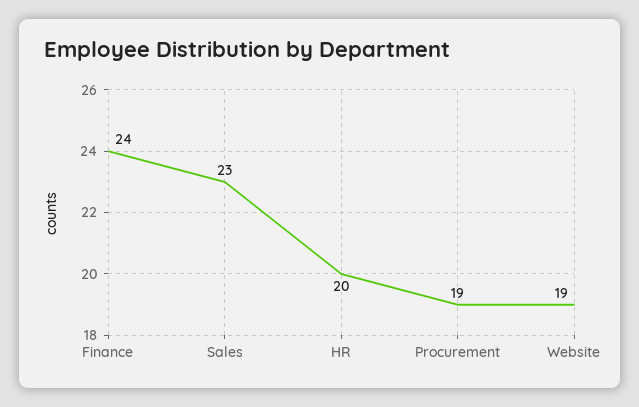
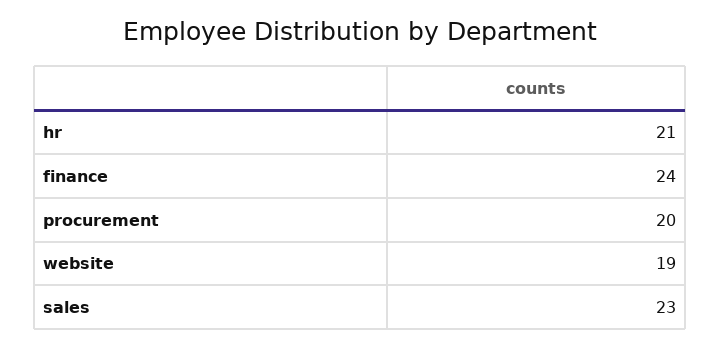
HR: 20 -> 21
Procurement: 19 -> 20

